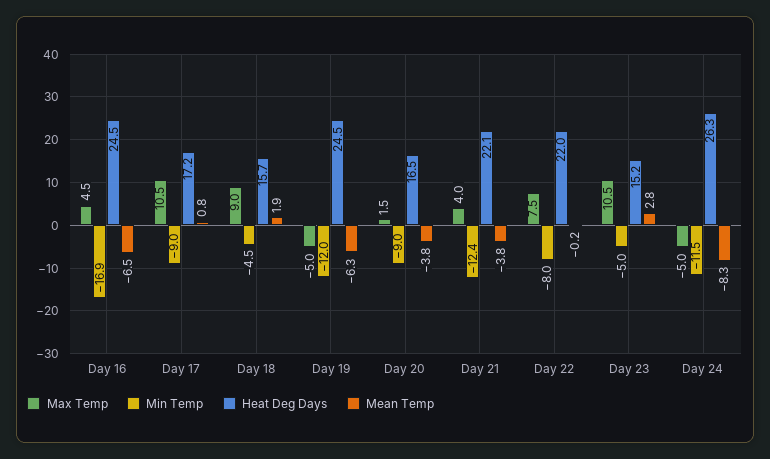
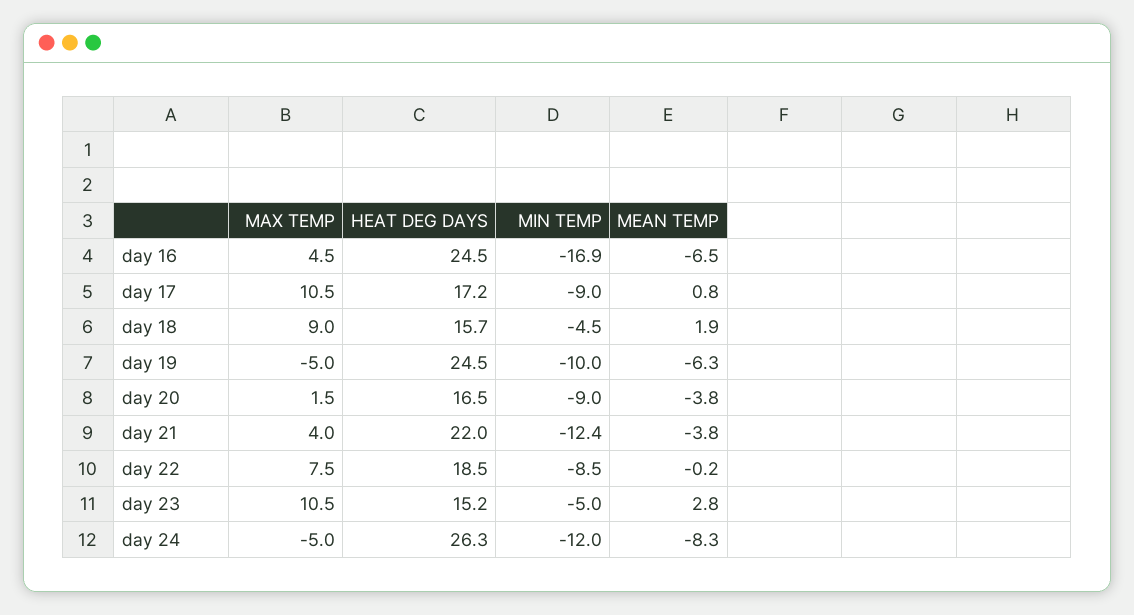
Min Temp, Day 19: -12 -> -10
Heat Deg Days, Day 21: 22.1 -> 22
Min Temp, Day 22: -8 -> -8.5
Heat Deg Days, Day 22: 22 -> 18.5
Min Temp, Day 24: -11.5 -> -12

